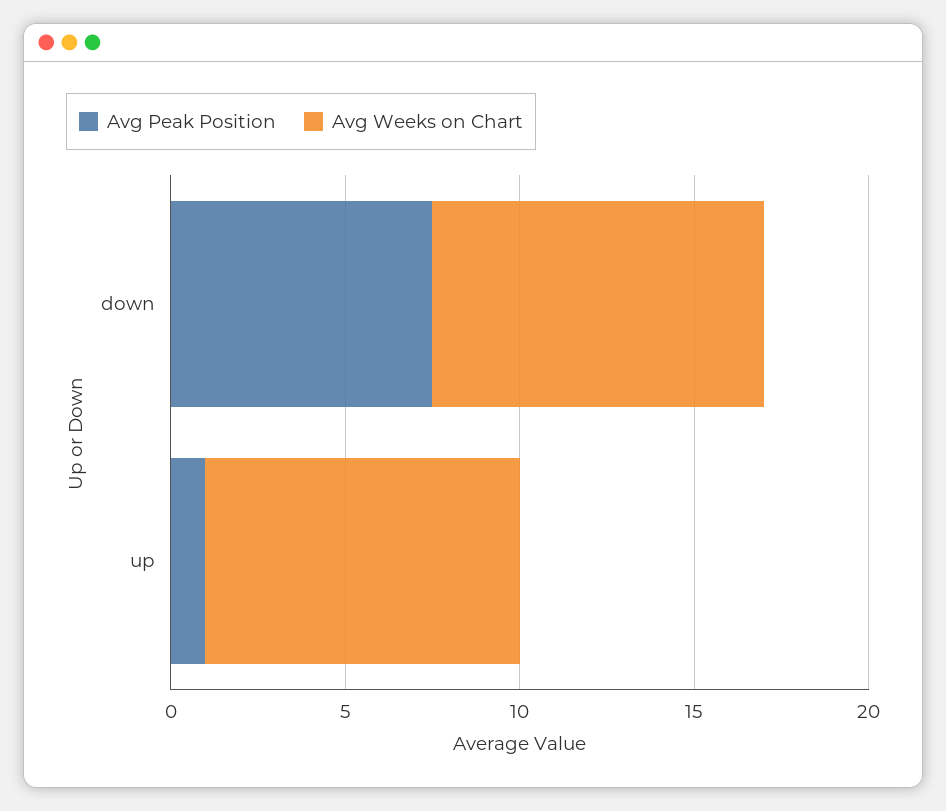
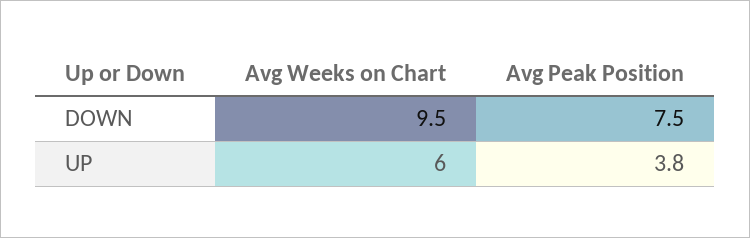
Avg Peak Position, up: 1 -> 3.8
Avg Weeks on Chart, up: 9 -> 6

